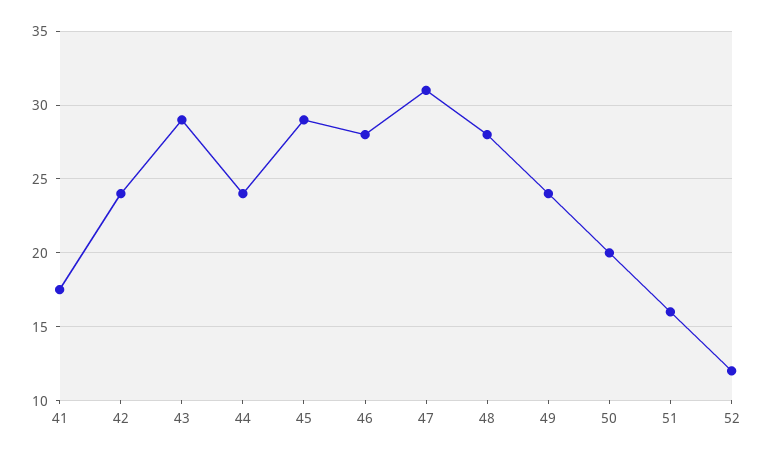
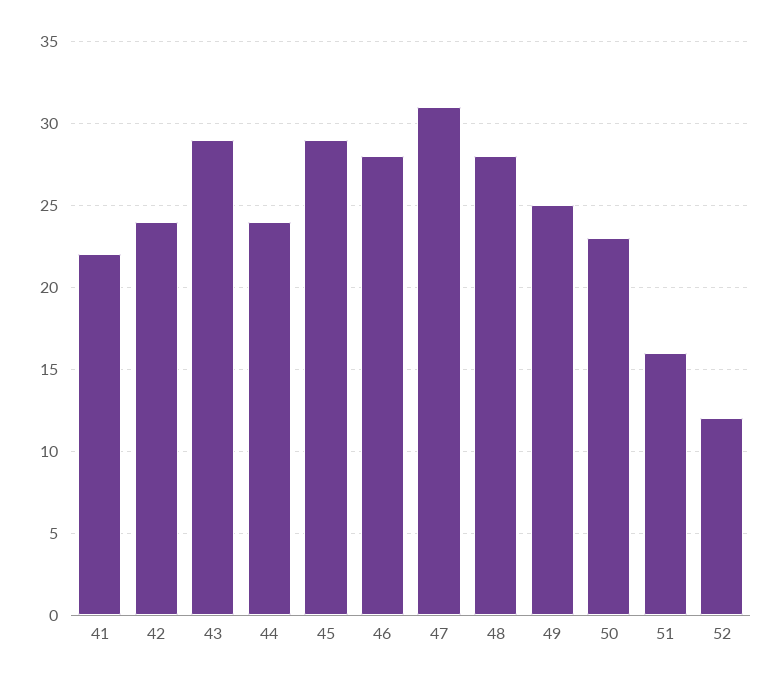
41: 17.5 -> 22
49: 24 -> 25
50: 20 -> 23

